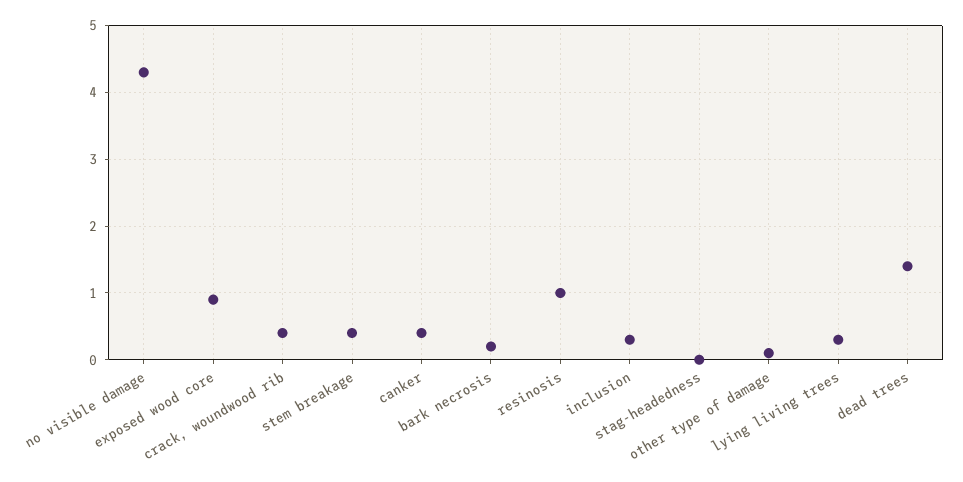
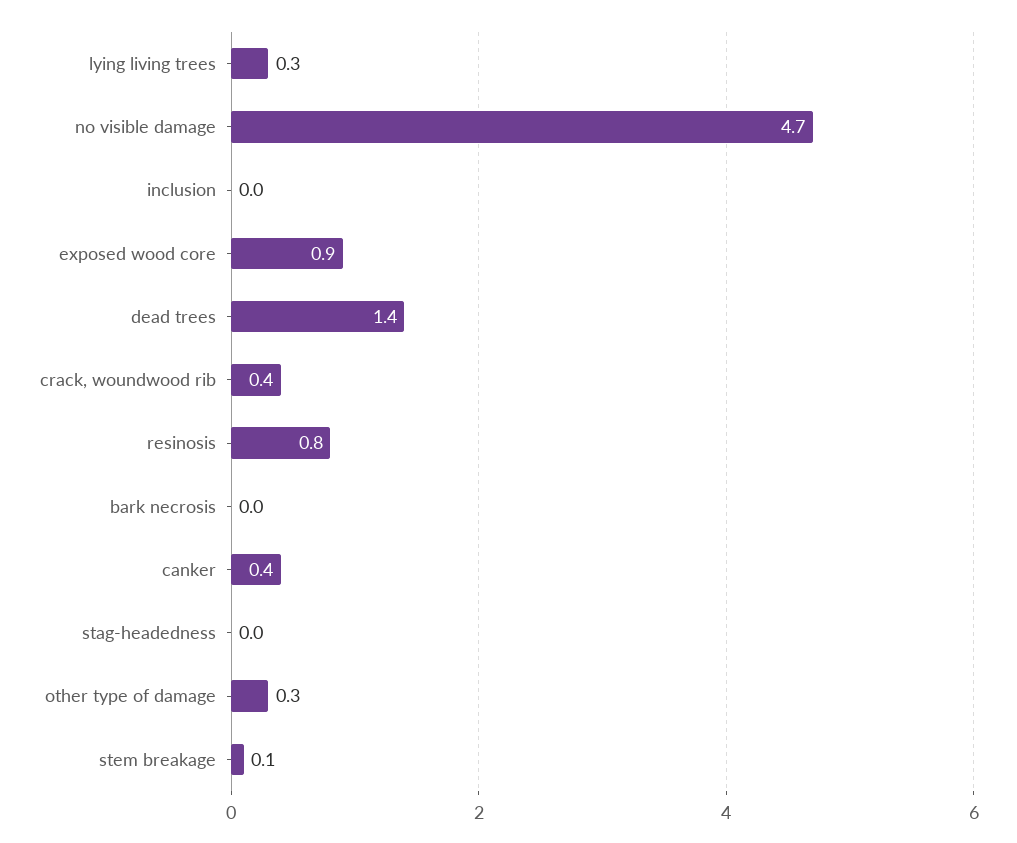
no visible damage: 4.3 -> 4.7
stem breakage: 0.4 -> 0.1
bark necrosis: 0.2 -> 0
resinosis: 1 -> 0.8
inclusion: 0.3 -> 0
other type of damage: 0.1 -> 0.3

